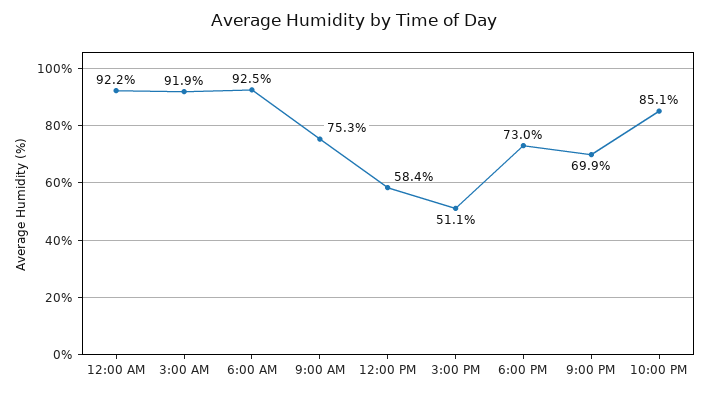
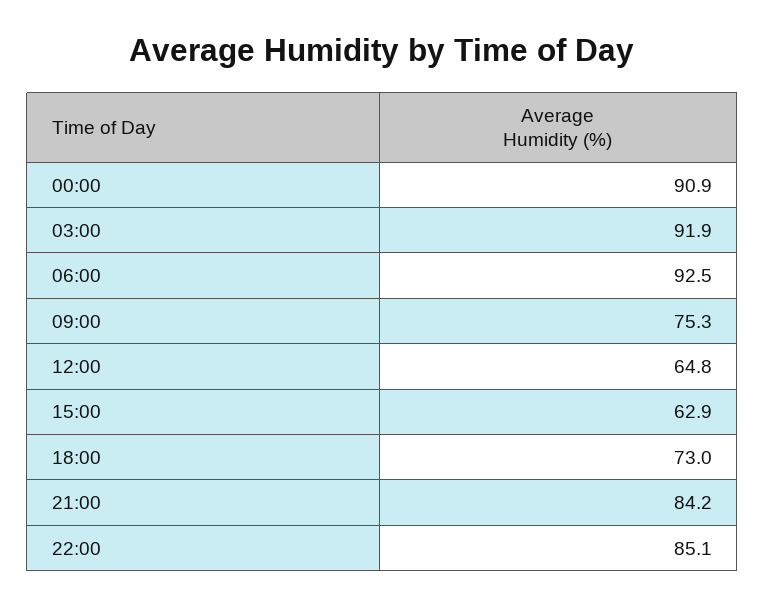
12:00 AM: 92.2 -> 90.9
12:00 PM: 58.4 -> 64.8
3:00 PM: 51.1 -> 62.9
9:00 PM: 69.9 -> 84.2

